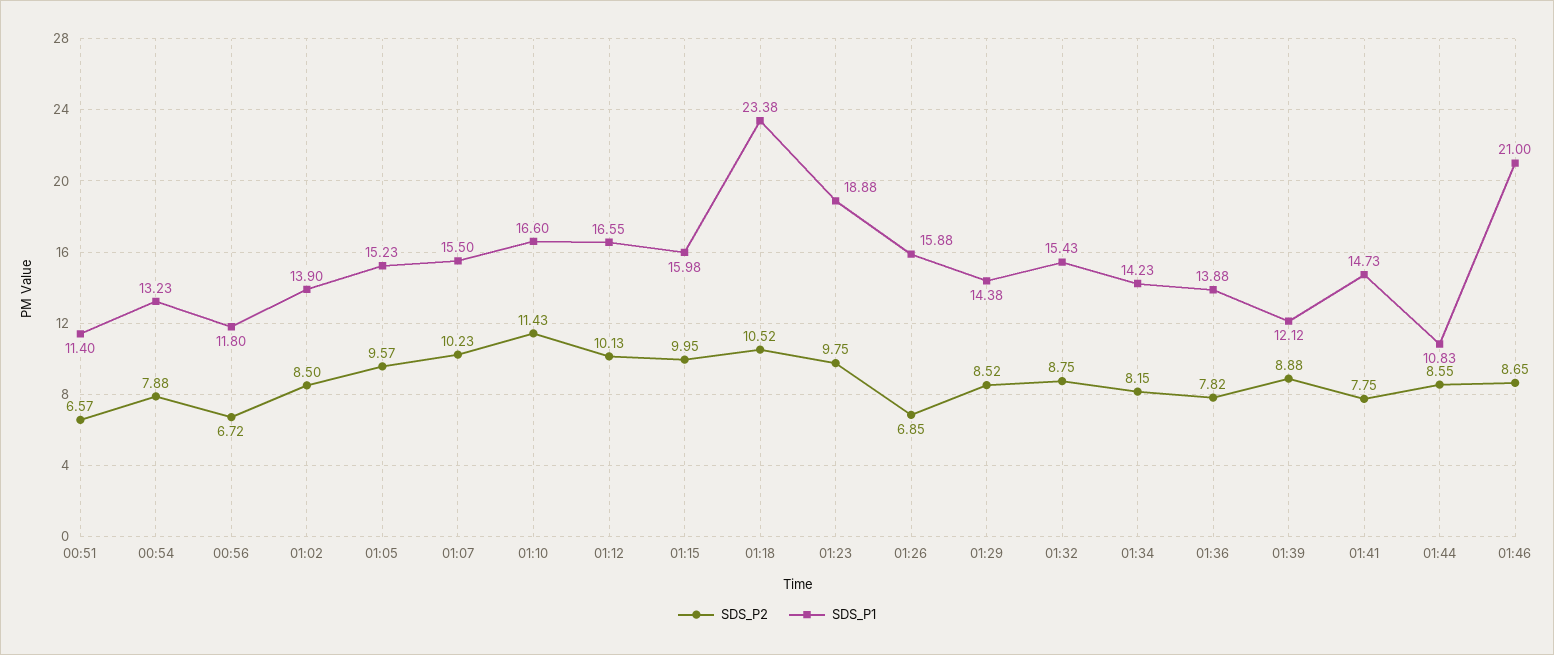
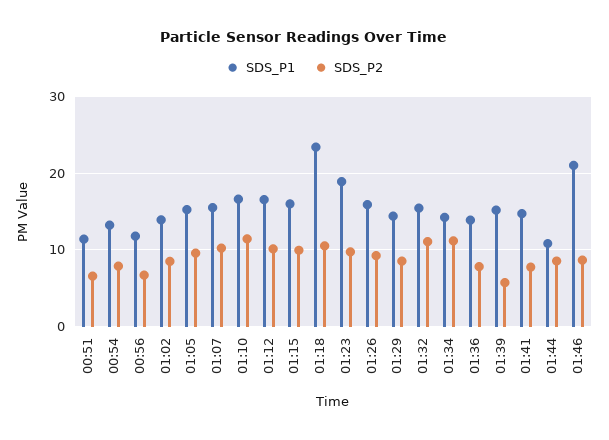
SDS_P2, 01:26: 6.85 -> 9
SDS_P2, 01:32: 8.75 -> 11
SDS_P2, 01:34: 8.15 -> 11
SDS_P2, 01:39: 8.88 -> 6
SDS_P1, 01:39: 12.12 -> 15

